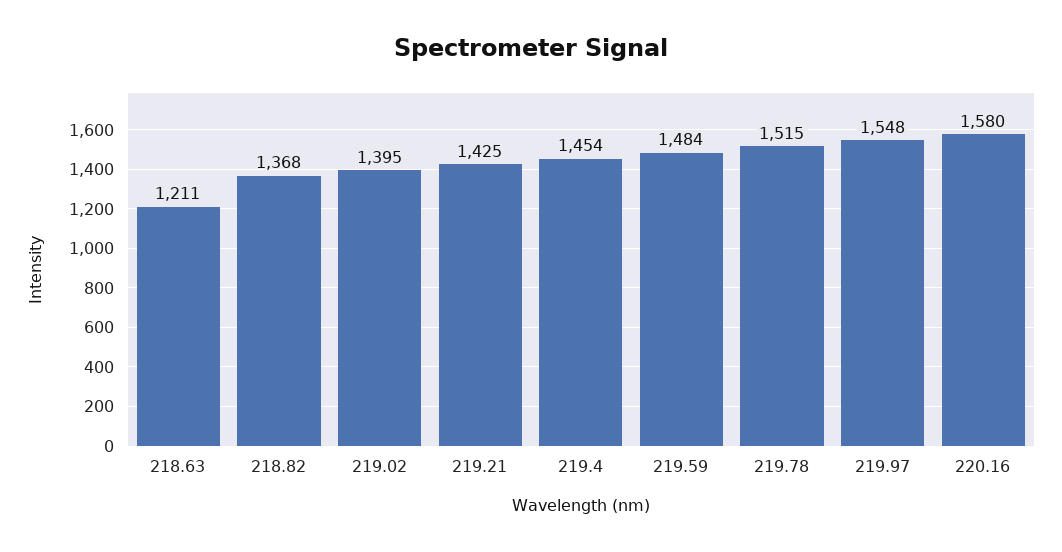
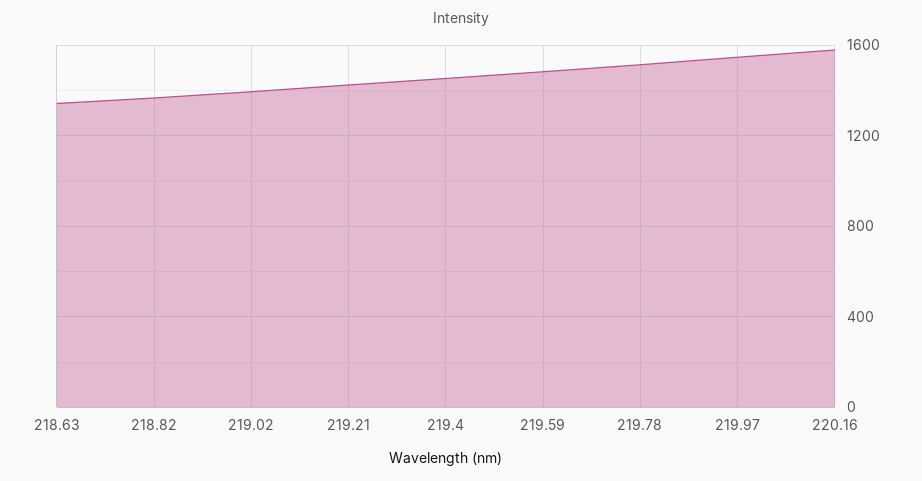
218.63: 1211 -> 1350

